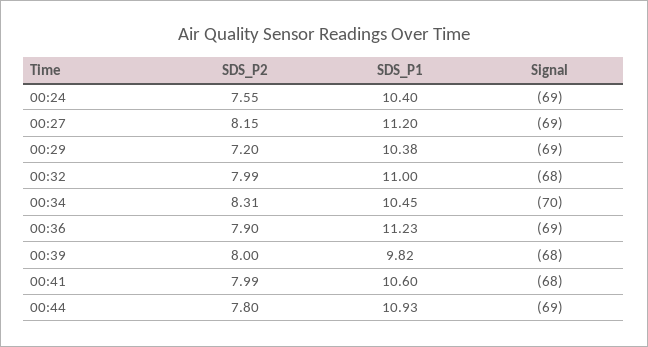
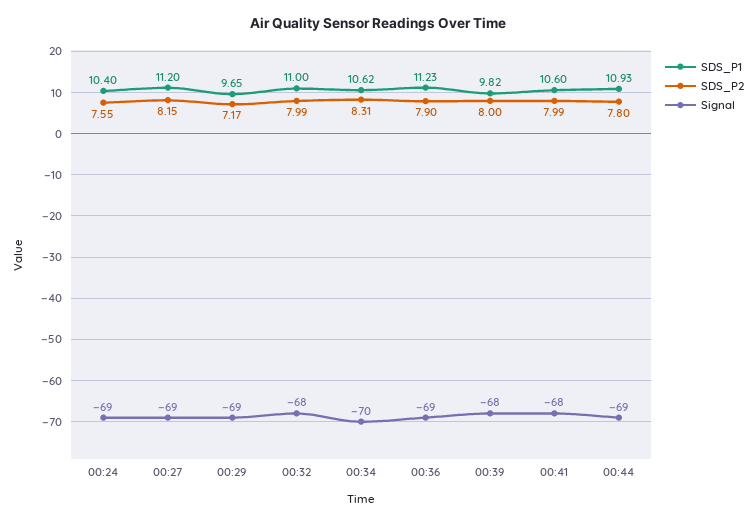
SDS_P2, 00:29: 7.2 -> 7.17
SDS_P1, 00:29: 10.38 -> 9.65
SDS_P1, 00:34: 10.45 -> 10.62

